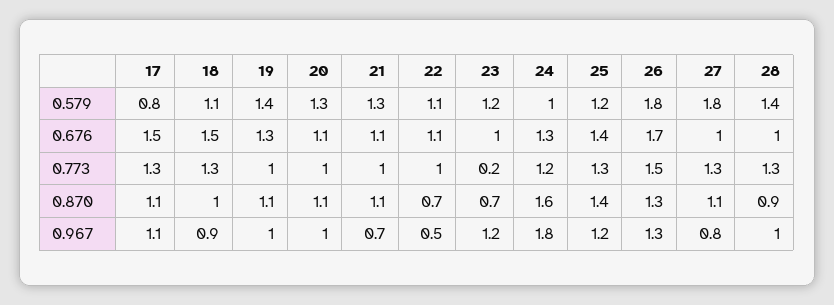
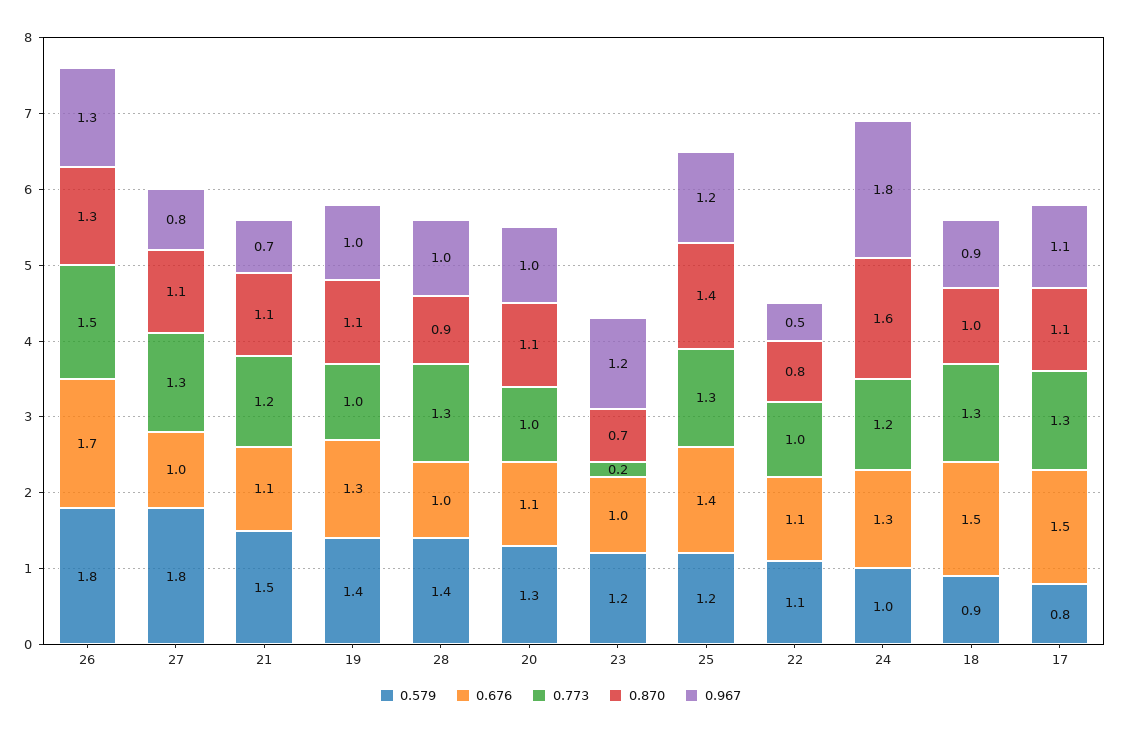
0.579, 18: 1.1 -> 0.9
0.579, 21: 1.3 -> 1.5
0.773, 21: 1 -> 1.2
0.870, 22: 0.7 -> 0.8

